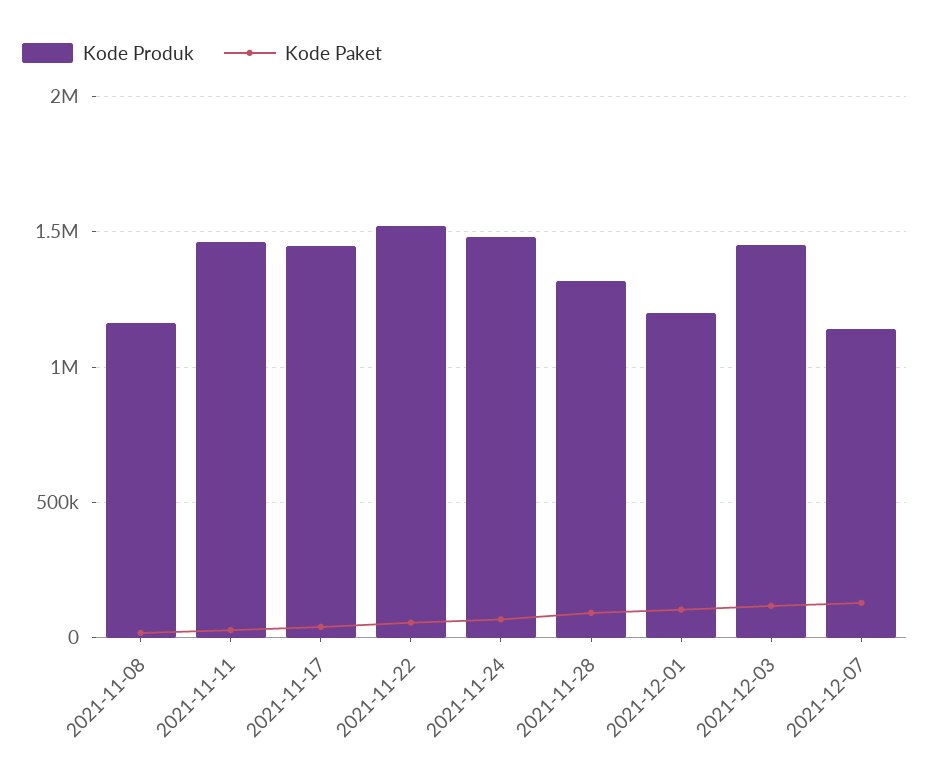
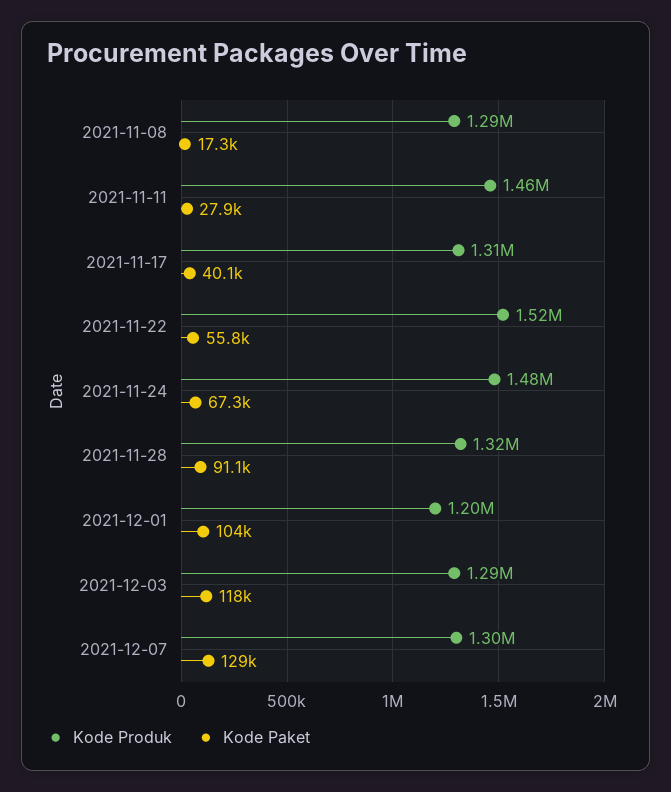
Kode Produk, 2021-11-08: 1150000 -> 1290000
Kode Produk, 2021-11-17: 1450000 -> 1310000
Kode Produk, 2021-12-03: 1450000 -> 1290000
Kode Produk, 2021-12-07: 1150000 -> 1300000

